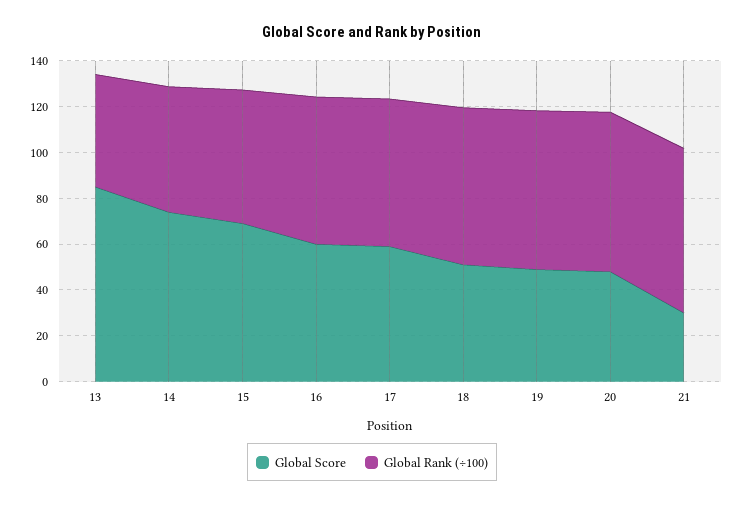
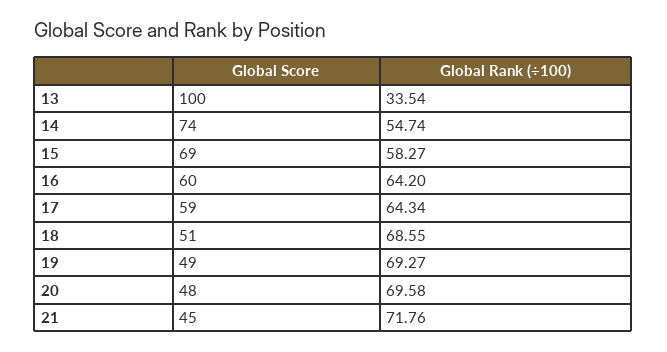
Global Score, 13: 85 -> 100
Global Rank (÷100), 13: 50 -> 33.54
Global Score, 21: 30 -> 45

